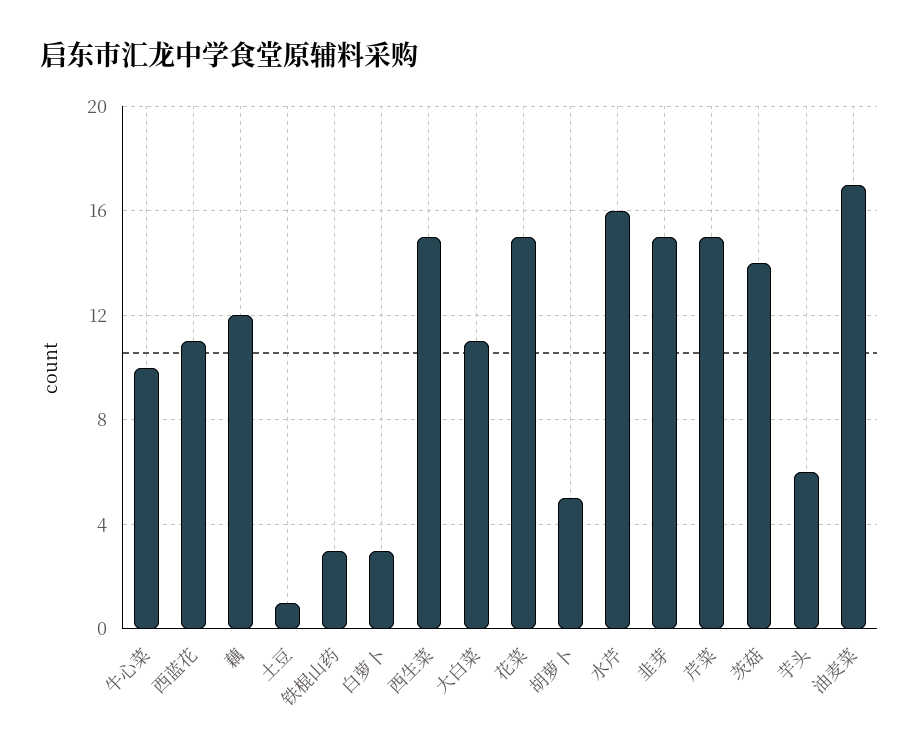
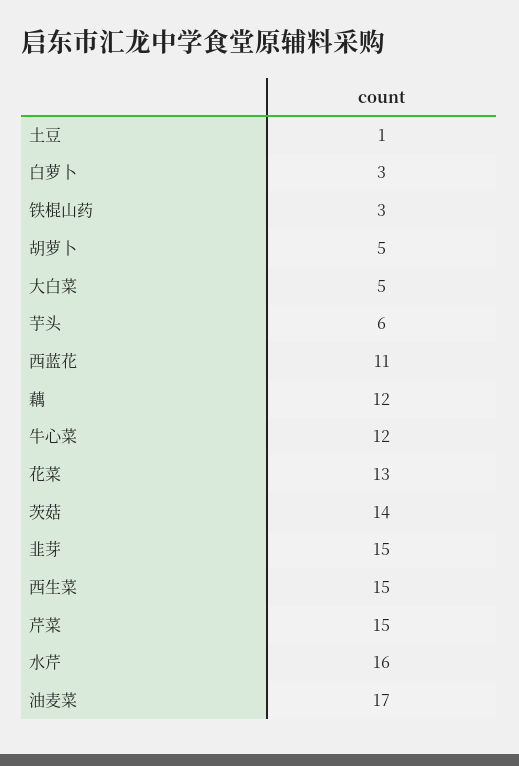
牛心菜: 10 -> 12
大白菜: 11 -> 5
花菜: 15 -> 13

